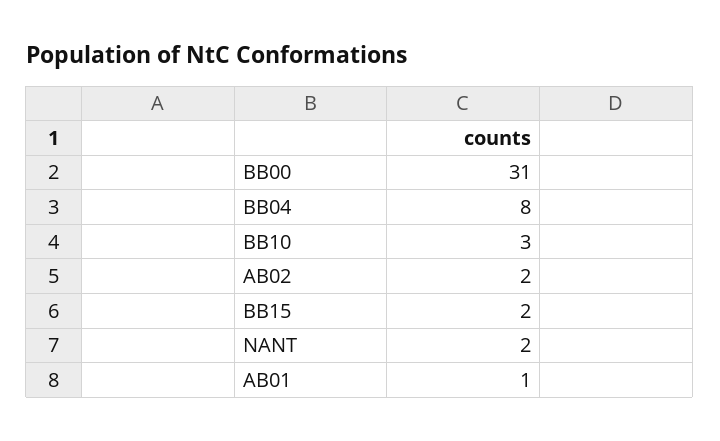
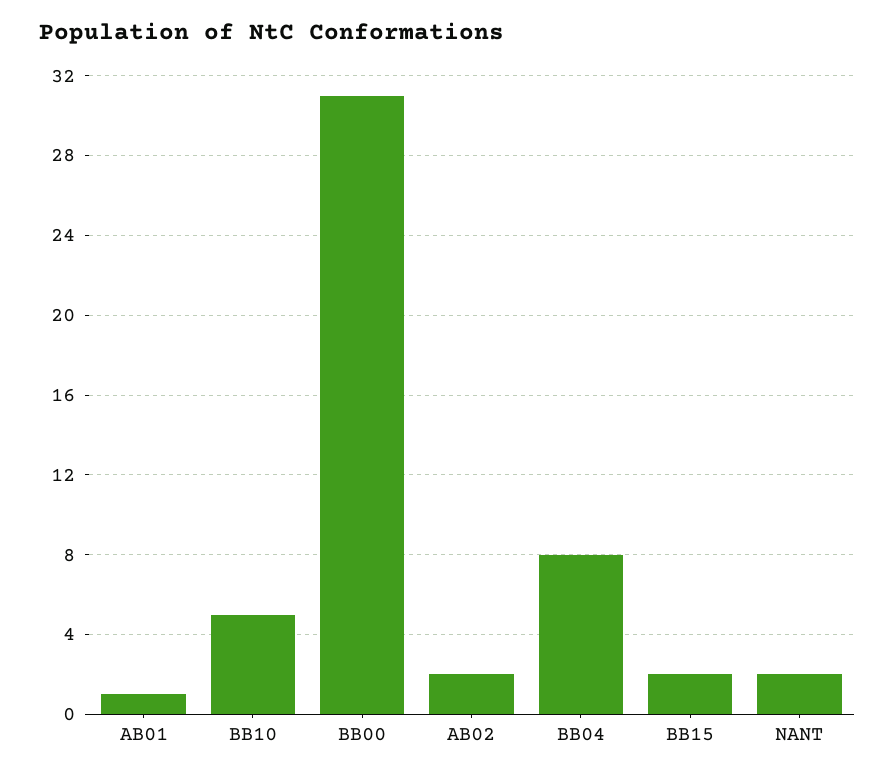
BB10: 3 -> 5

